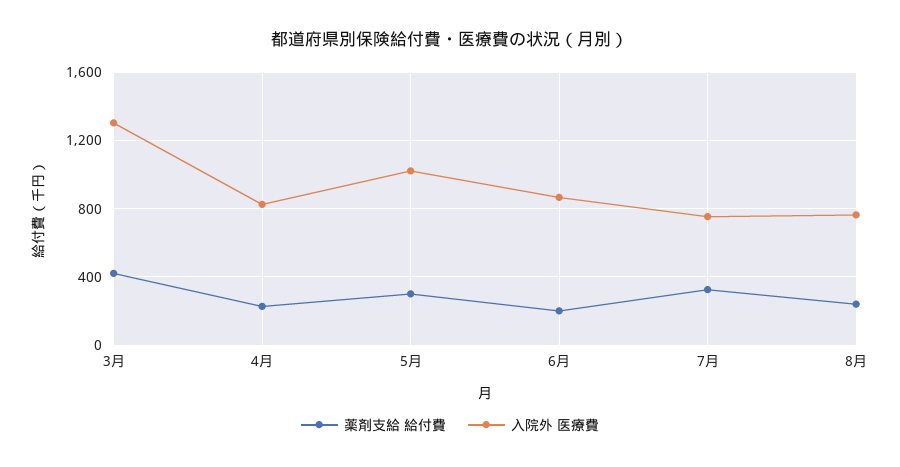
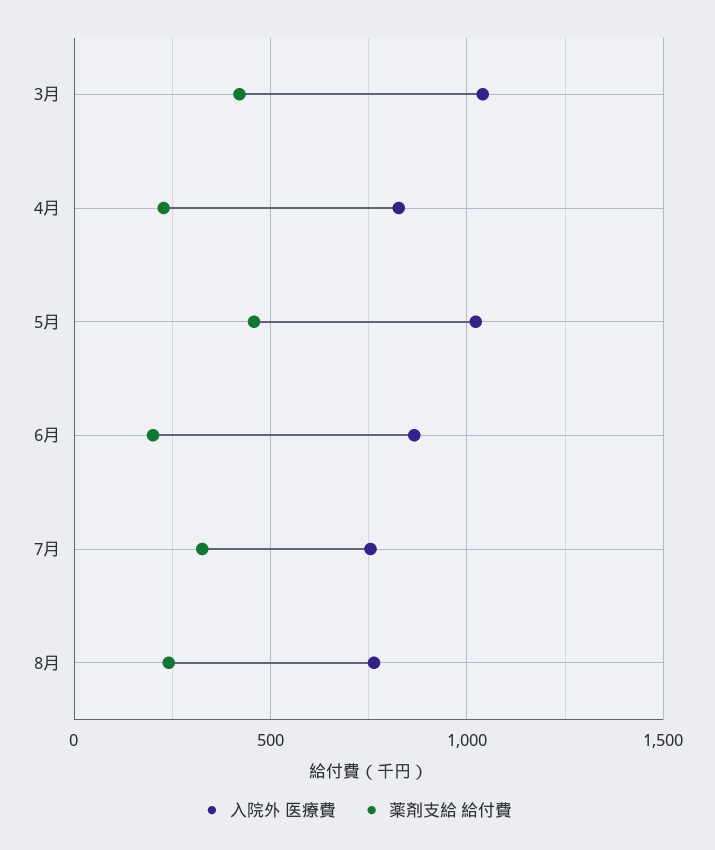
入院外 医療費, 3月: 1300 -> 1050
薬剤支給 給付費, 5月: 300 -> 450

